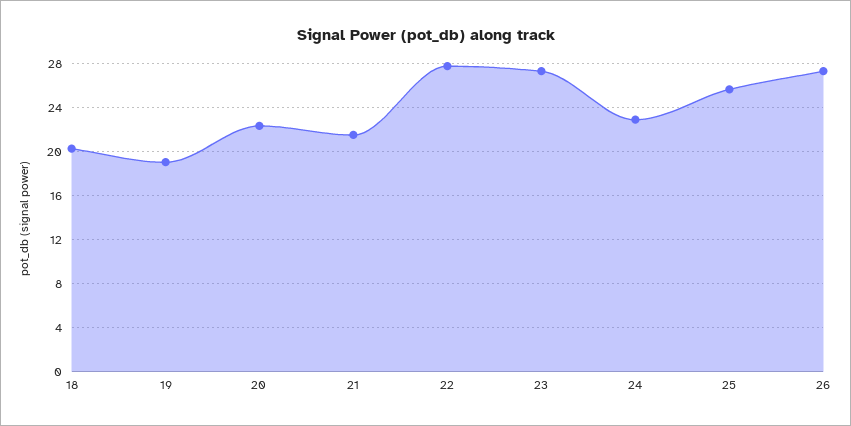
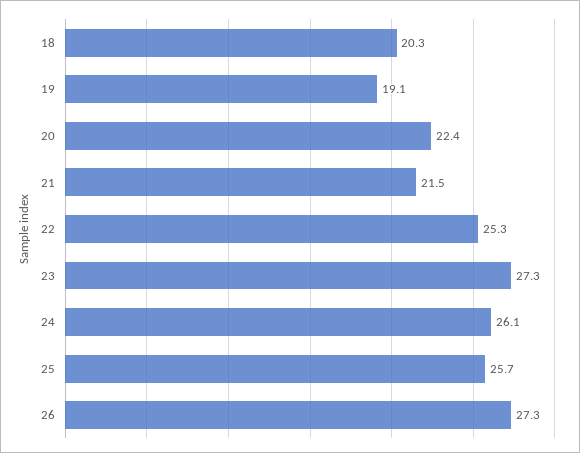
22: 28 -> 25.3
24: 23 -> 26.1

